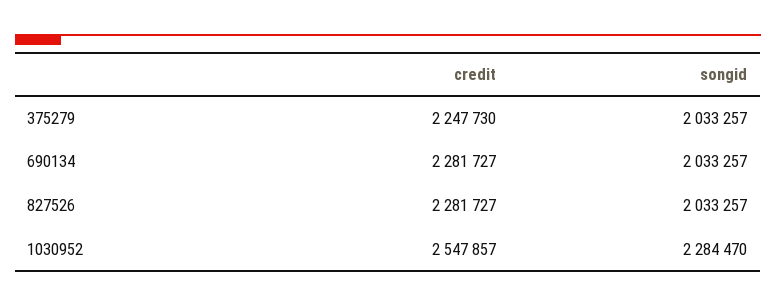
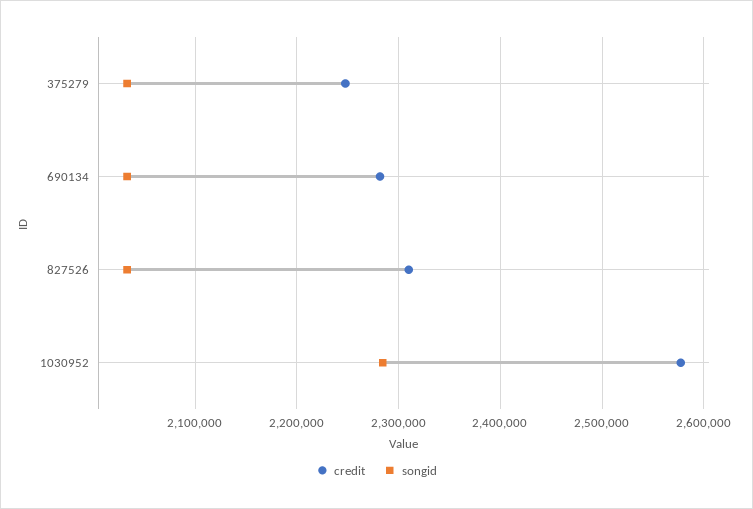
credit, 827526: 2281727 -> 2310000
credit, 1030952: 2547857 -> 2580000

